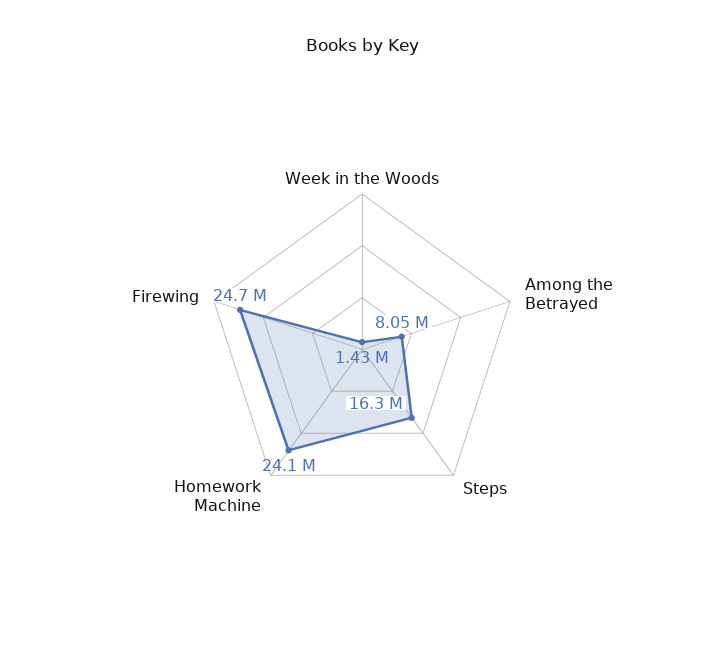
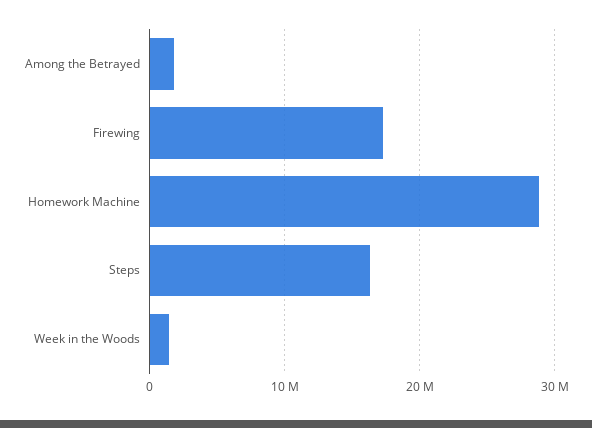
Among the Betrayed: 8050000 -> 2000000
Homework Machine: 24100000 -> 29000000
Firewing: 24700000 -> 17000000

